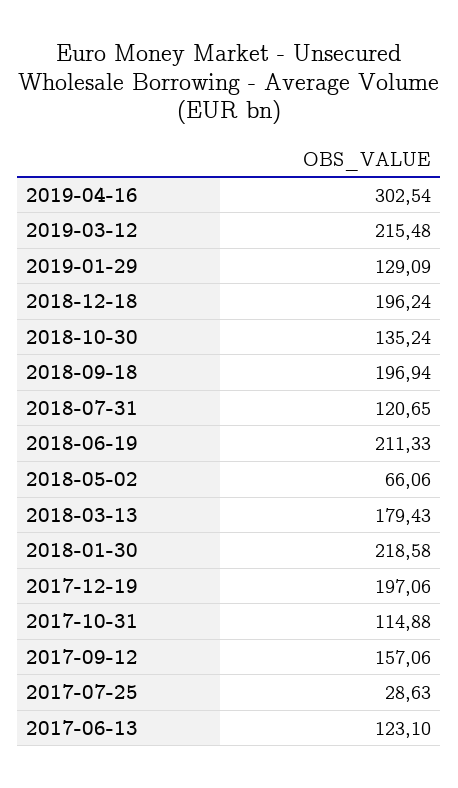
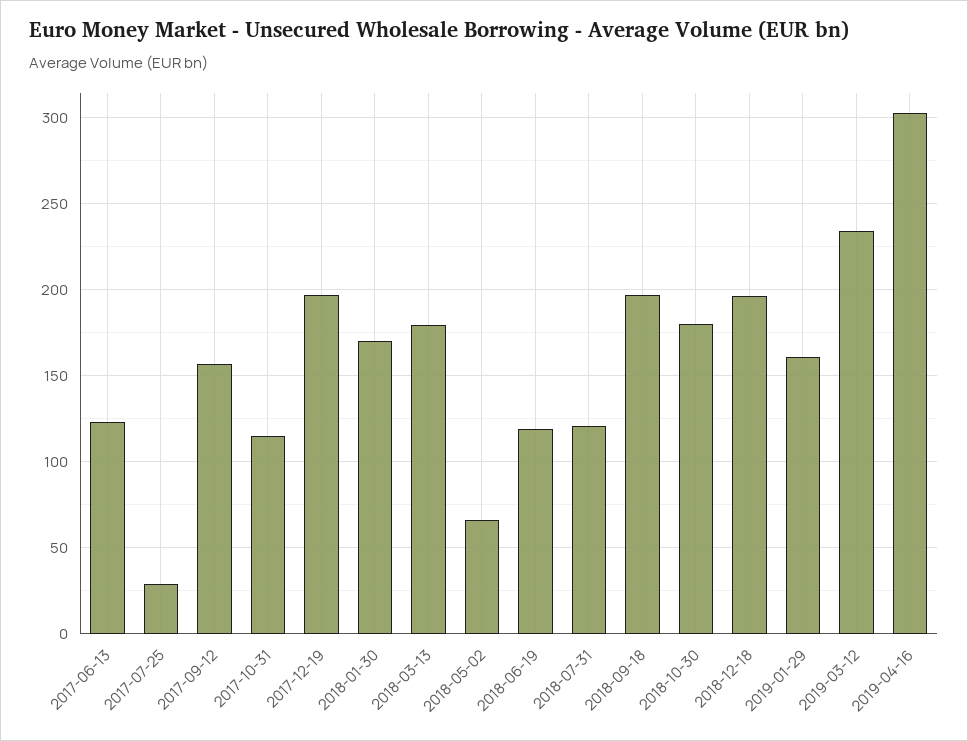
2019-03-12: 215.48 -> 235
2019-01-29: 129.09 -> 160
2018-10-30: 135.24 -> 180
2018-06-19: 211.33 -> 120
2018-01-30: 218.58 -> 170

